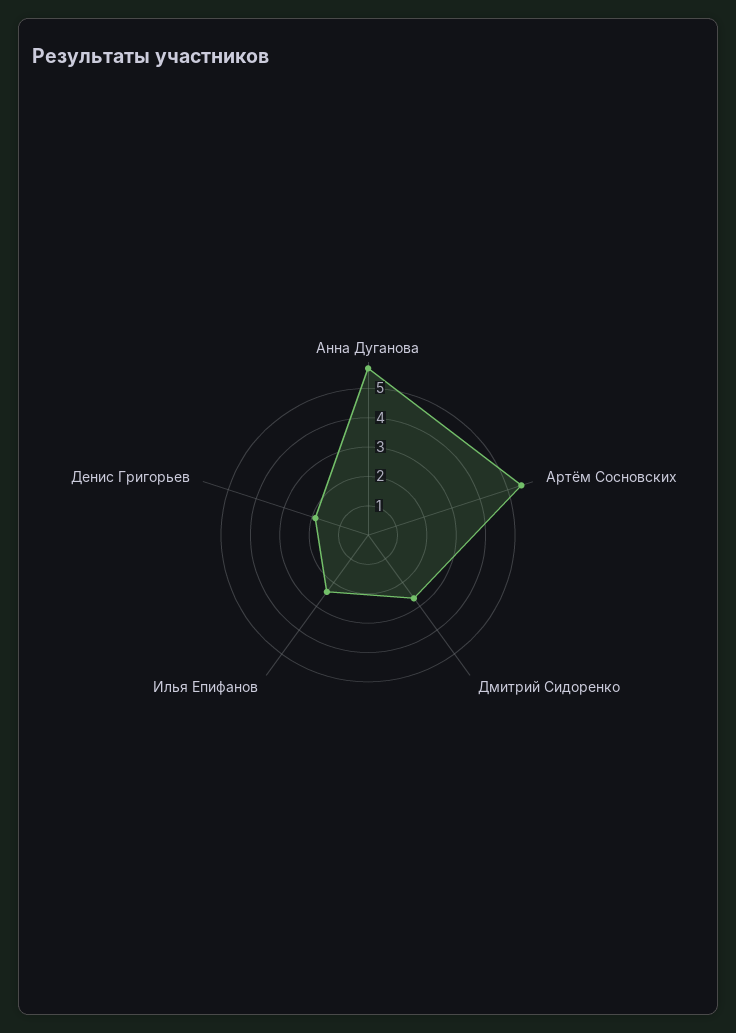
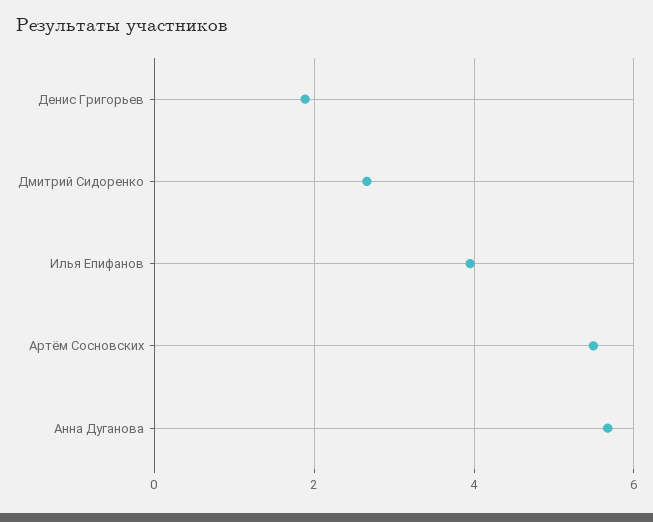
Илья Епифанов: 2.5 -> 4

